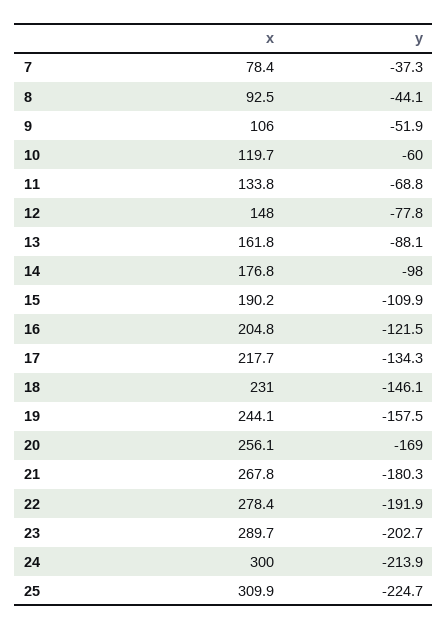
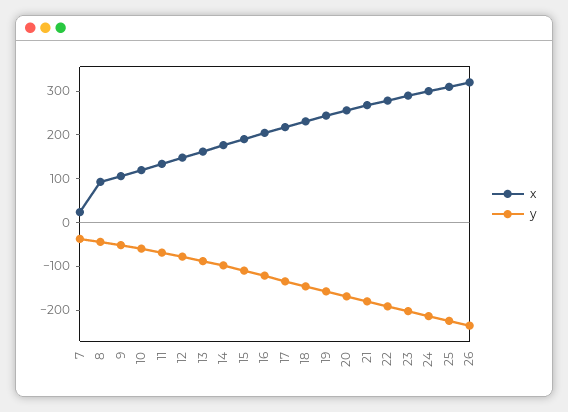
x, 7: 78.4 -> 20
x, 26: none -> 320
y, 26: none -> -240

